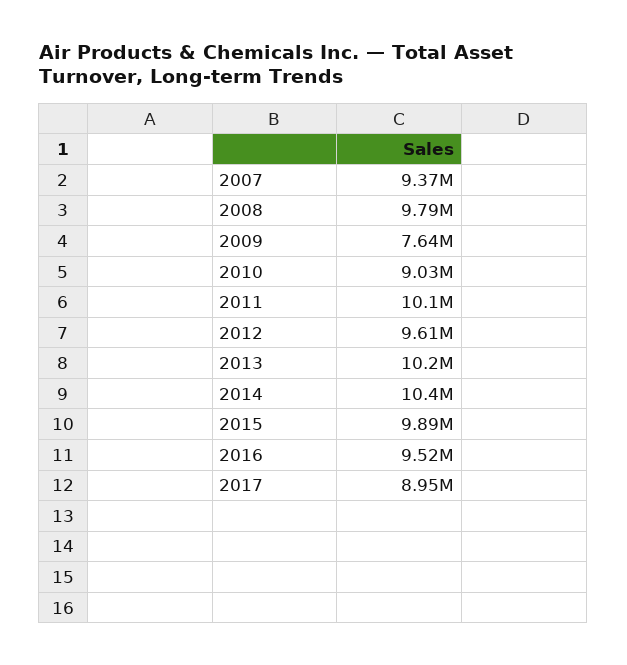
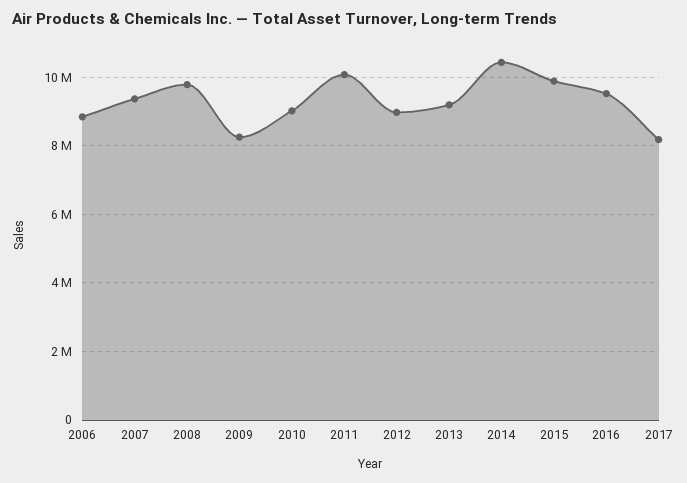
2009: 7640000 -> 8200000
2012: 9610000 -> 9000000
2013: 10200000 -> 9200000
2017: 8950000 -> 8200000
2006: none -> 8800000

